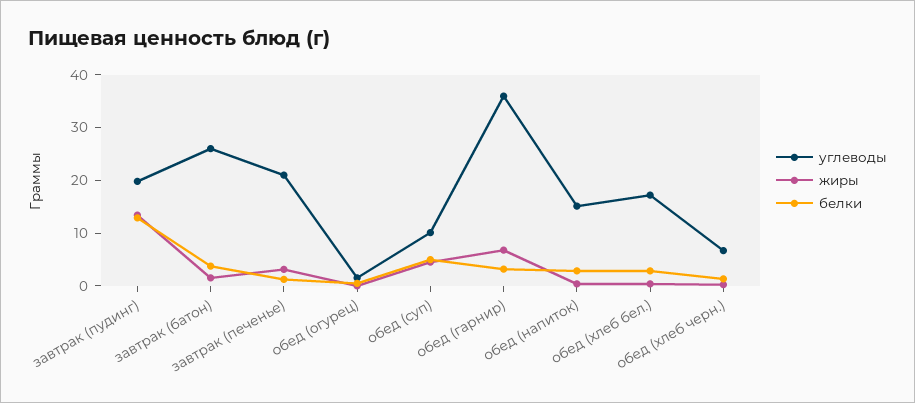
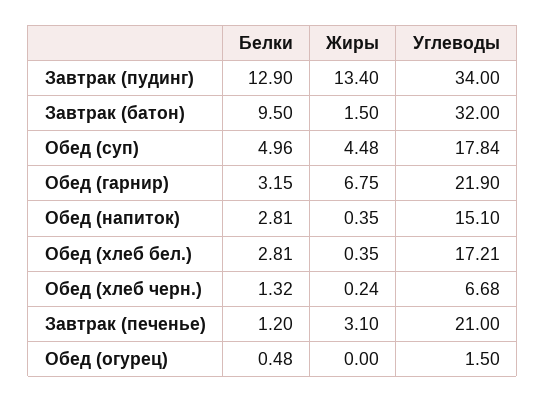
углеводы, завтрак (пудинг): 20 -> 34
углеводы, завтрак (батон): 26 -> 32
белки, завтрак (батон): 4 -> 9.5
углеводы, обед (суп): 10 -> 17.84
углеводы, обед (гарнир): 36 -> 21.9

